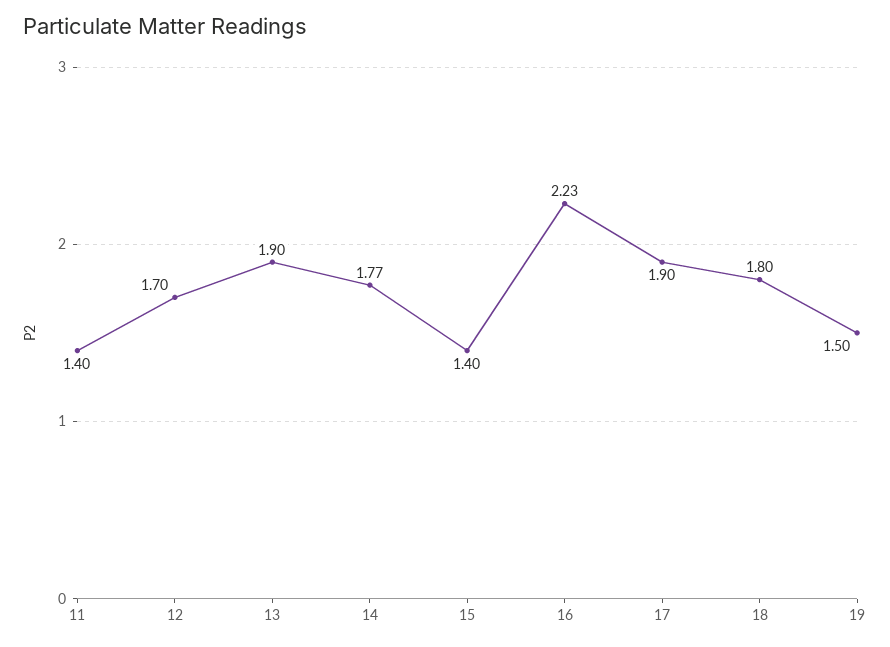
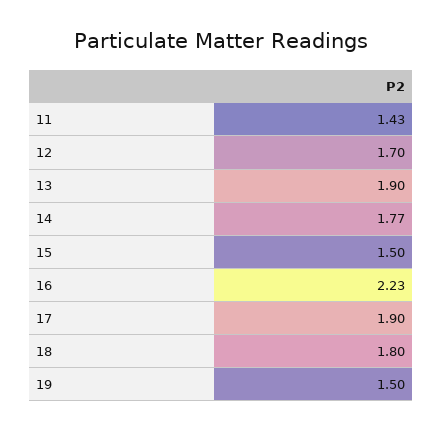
11: 1.4 -> 1.43
15: 1.4 -> 1.5

